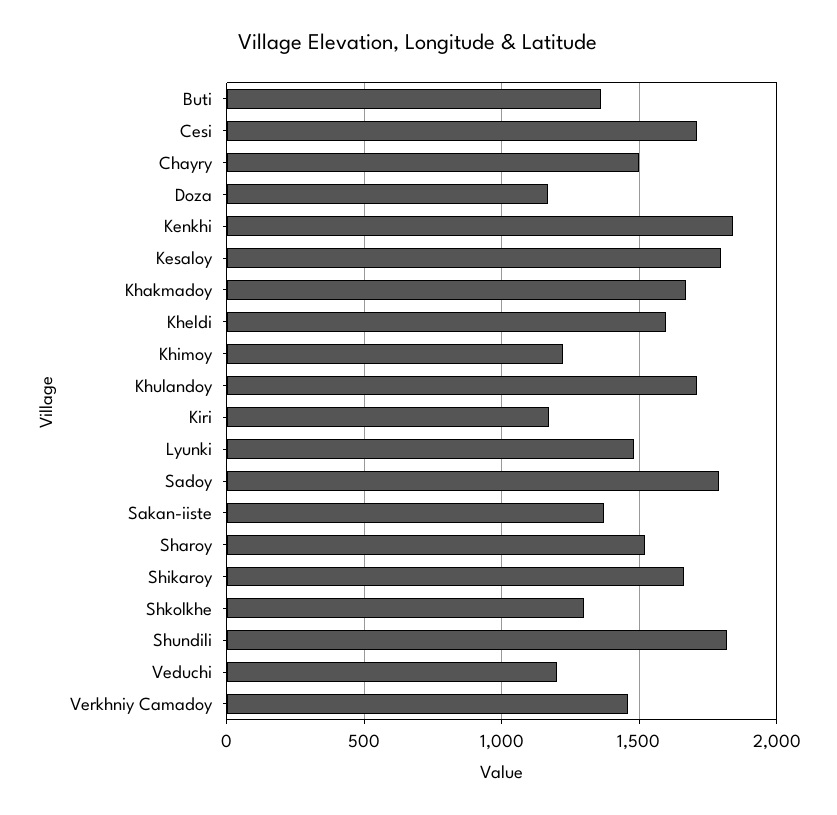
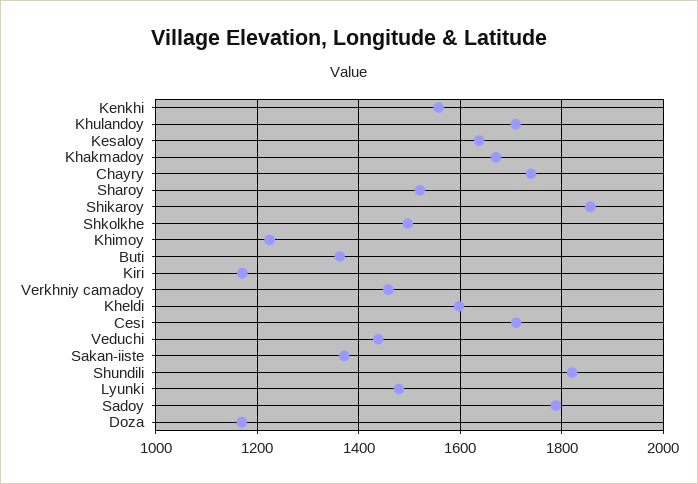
Chayry: 1500 -> 1740
Kenkhi: 1850 -> 1560
Kesaloy: 1800 -> 1640
Shikaroy: 1650 -> 1860
Shkolkhe: 1300 -> 1500
Veduchi: 1200 -> 1440

